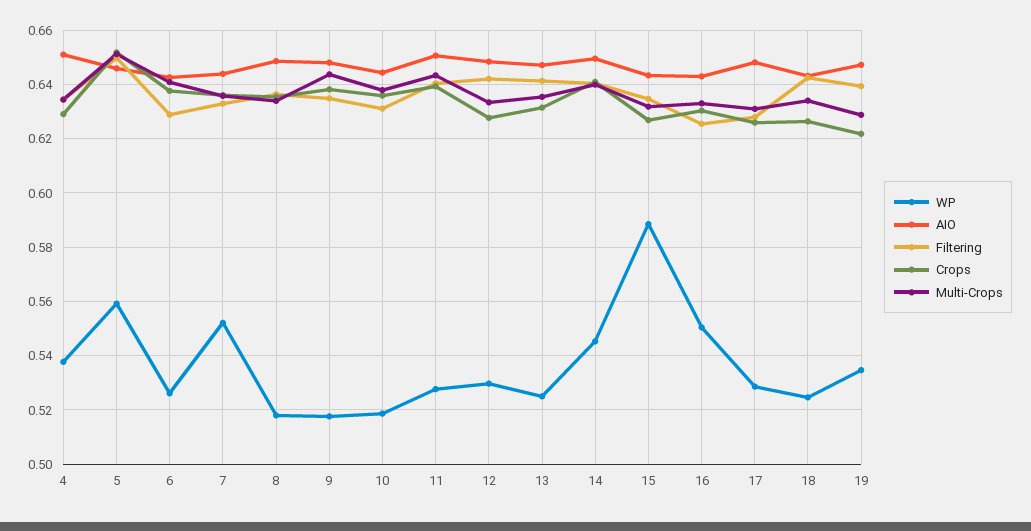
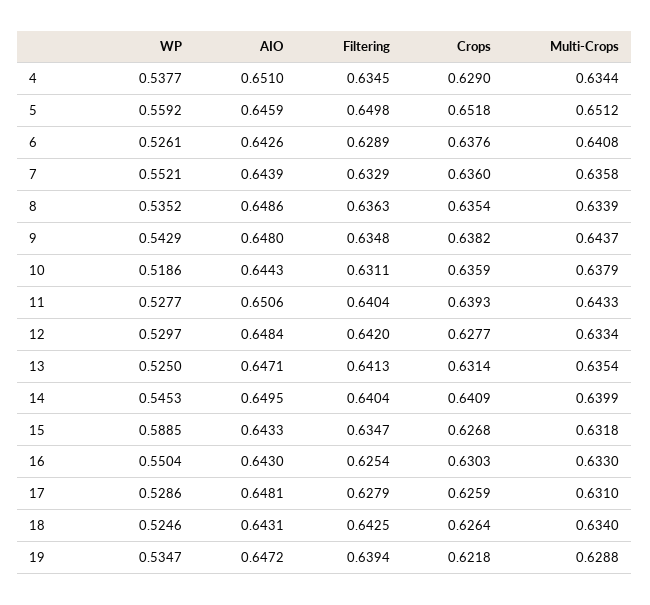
WP, 8: 0.5175 -> 0.5352
WP, 9: 0.5175 -> 0.5429

